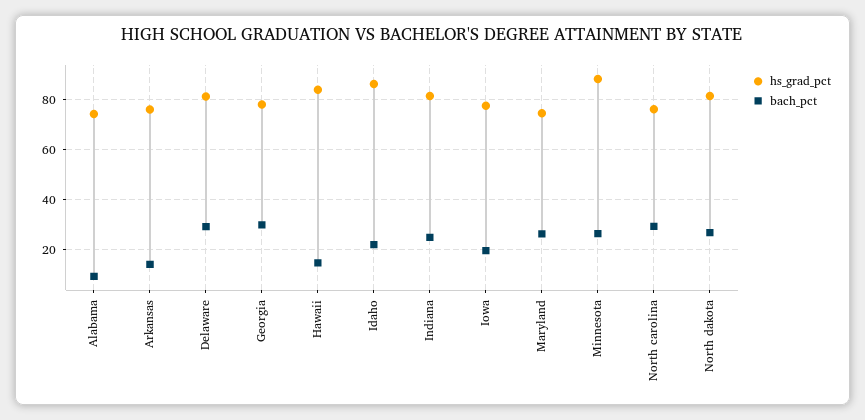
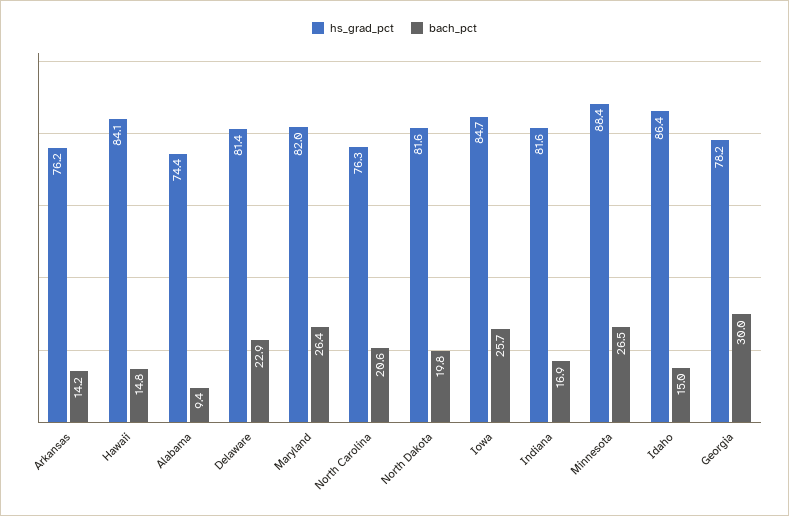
bach_pct, Delaware: 30 -> 22.9
bach_pct, Idaho: 22.5 -> 15
bach_pct, Indiana: 25 -> 16.9
hs_grad_pct, Iowa: 77.5 -> 84.7
bach_pct, Iowa: 20 -> 25.7
hs_grad_pct, Maryland: 75 -> 82
bach_pct, North carolina: 30 -> 20.6
bach_pct, North dakota: 27.5 -> 19.8

